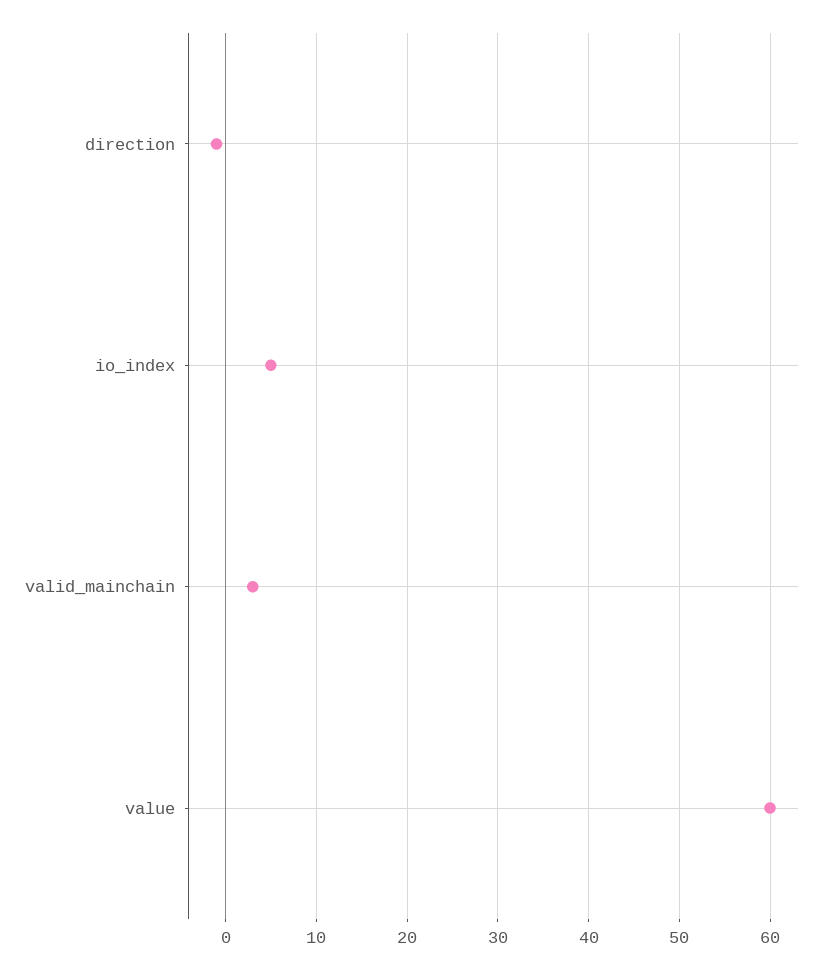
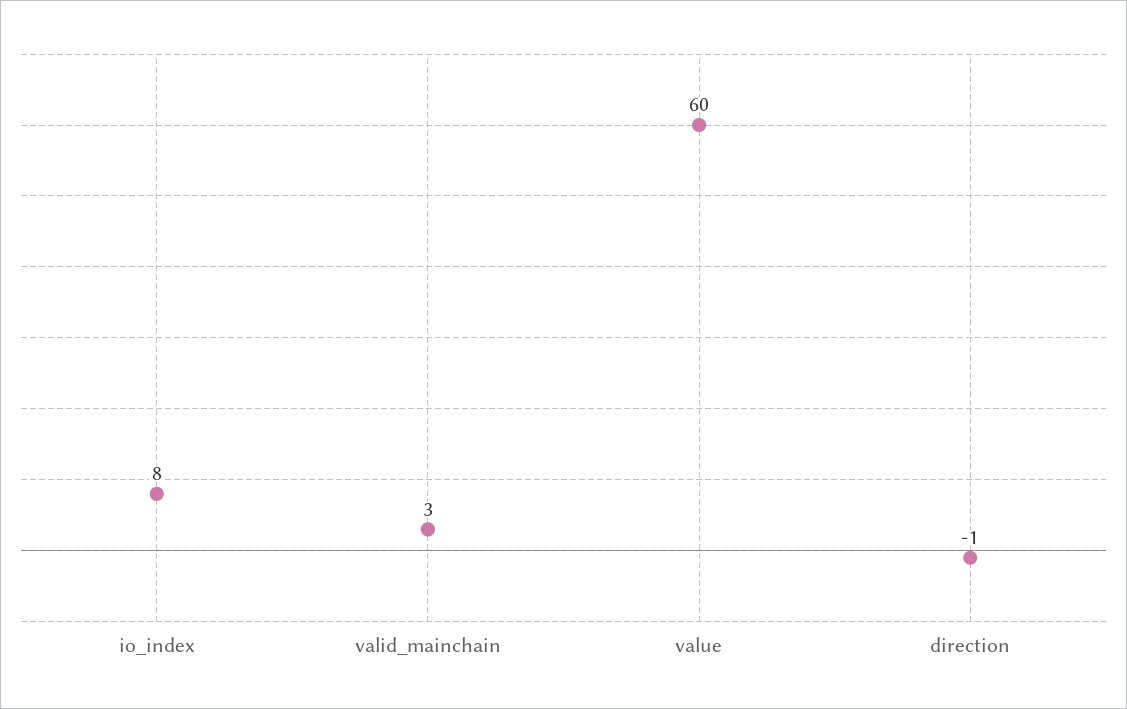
io_index: 5 -> 8

